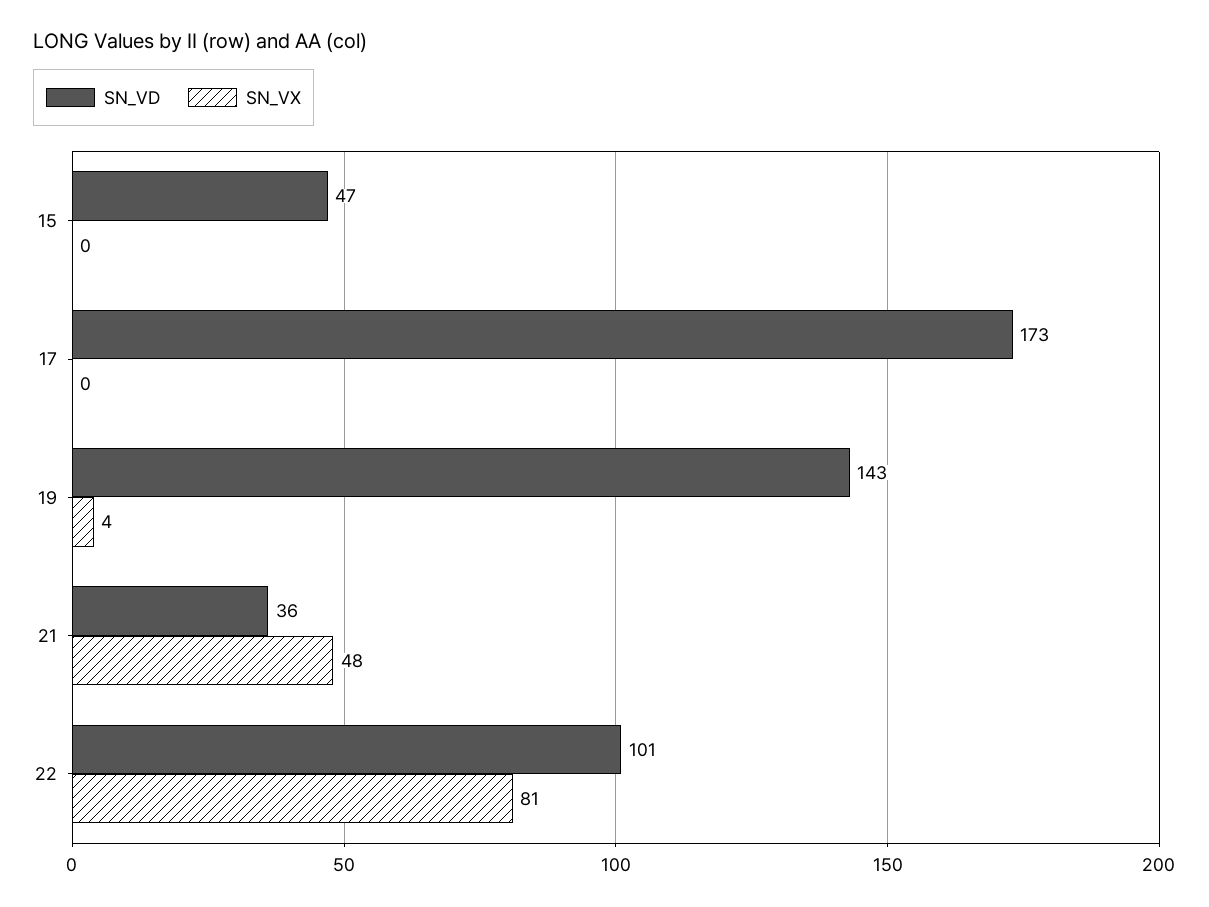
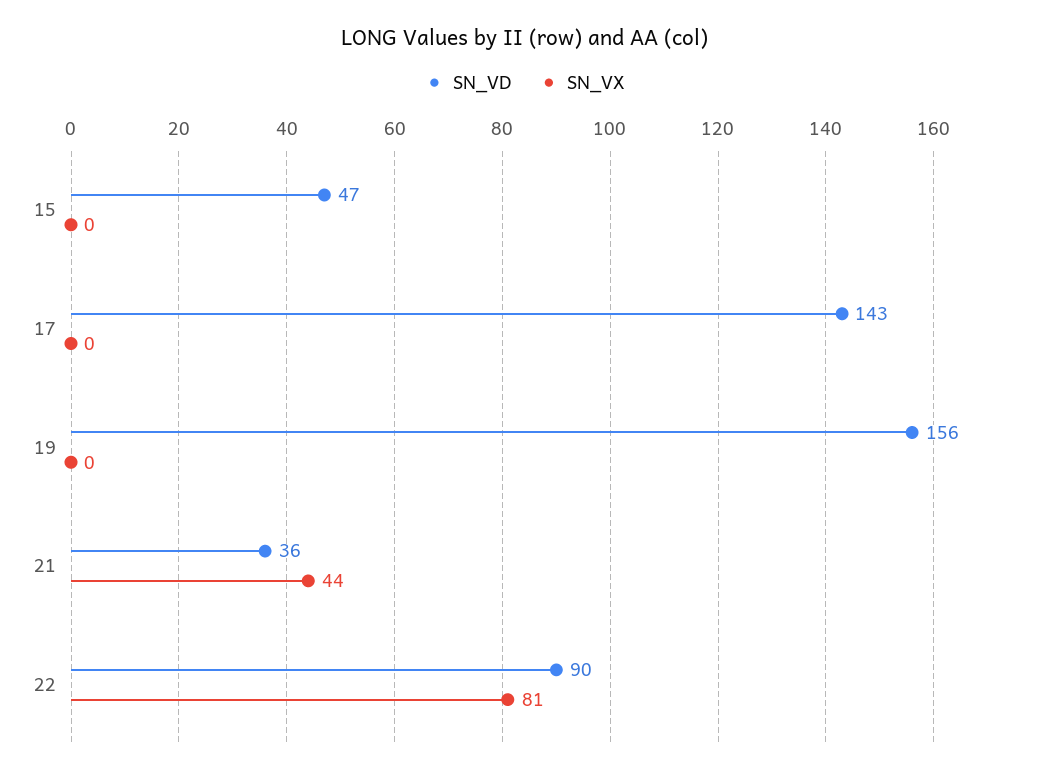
SN_VD, 17: 173 -> 143
SN_VD, 19: 143 -> 156
SN_VX, 19: 4 -> 0
SN_VX, 21: 48 -> 44
SN_VD, 22: 101 -> 90

